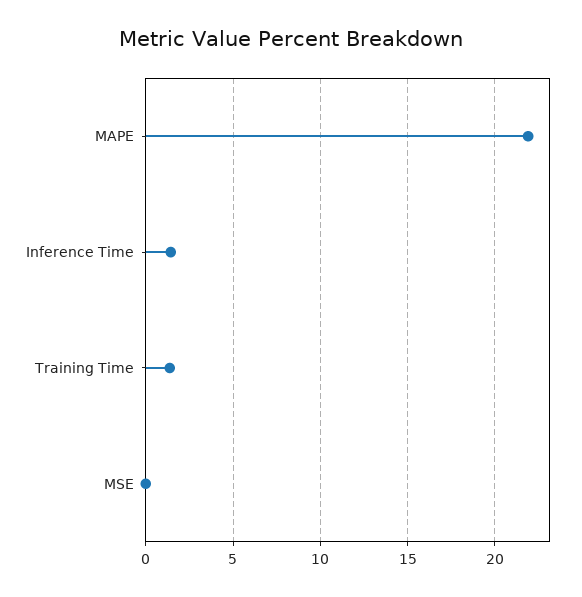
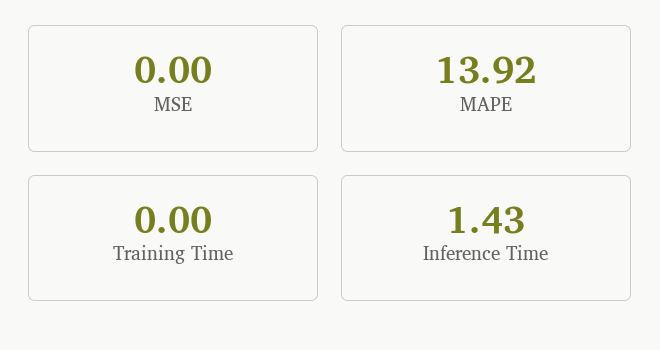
MAPE: 22 -> 13.92
Training Time: 1.5 -> 0

